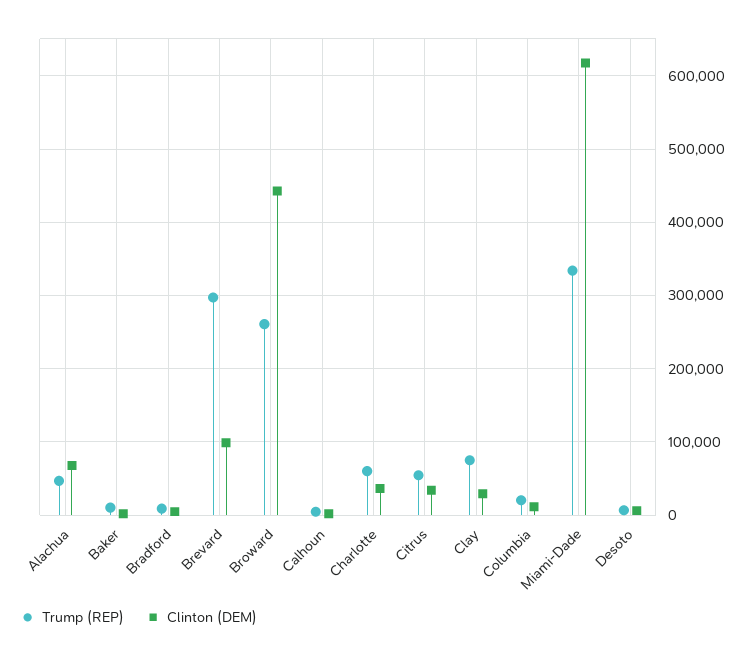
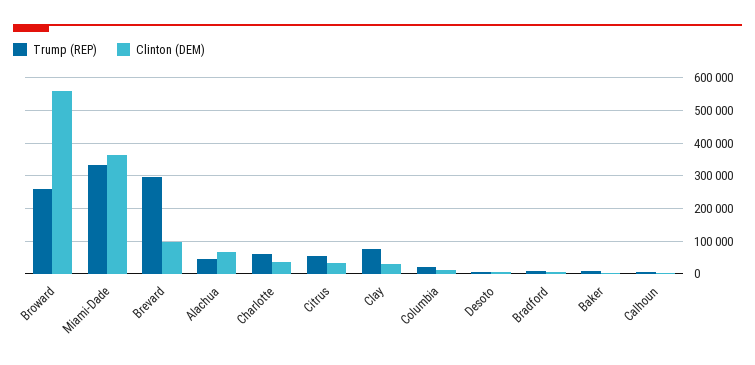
Clinton (DEM), Broward: 440000 -> 560000
Clinton (DEM), Miami-Dade: 620000 -> 360000

